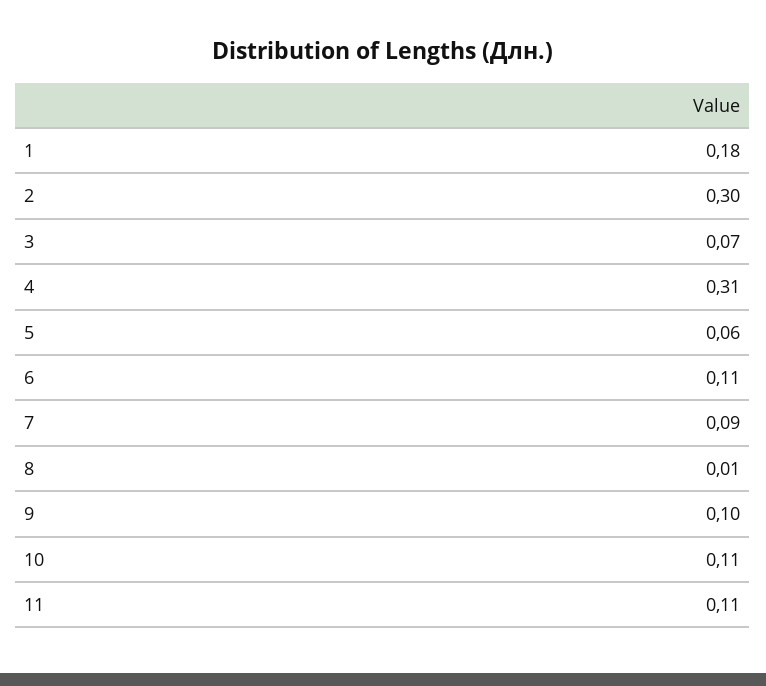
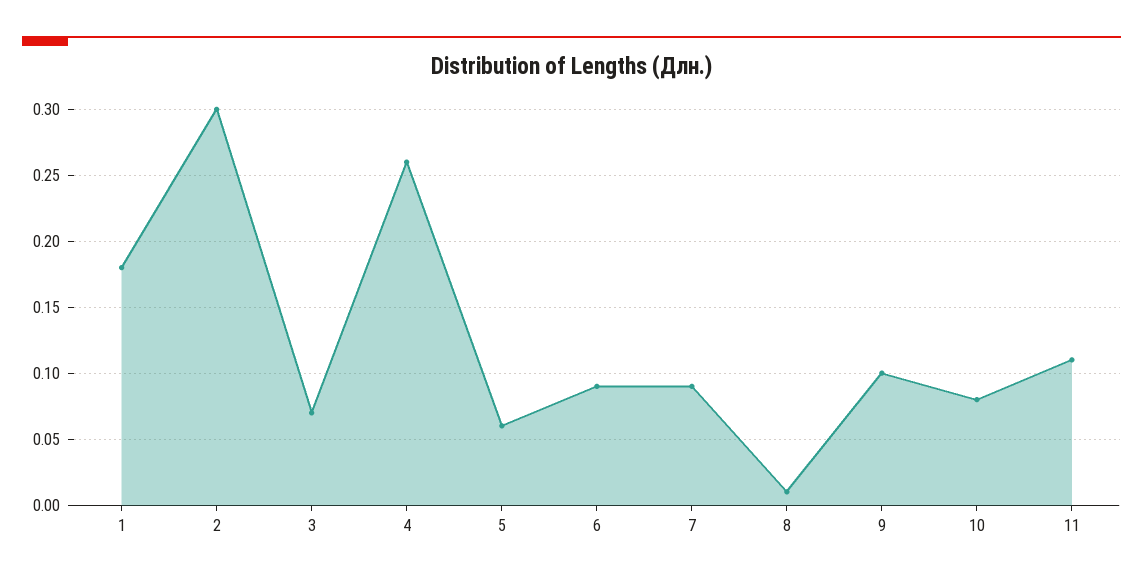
4: 0.31 -> 0.26
6: 0.11 -> 0.09
10: 0.11 -> 0.08

